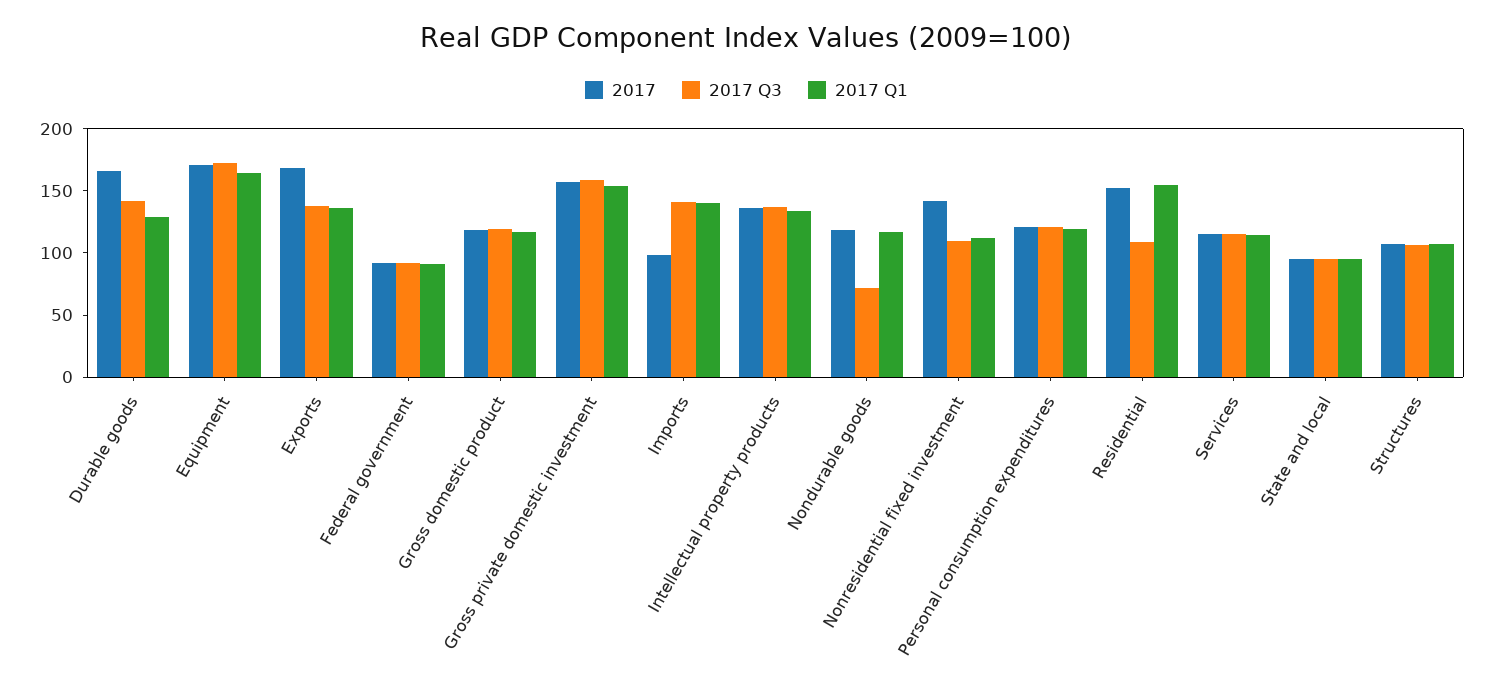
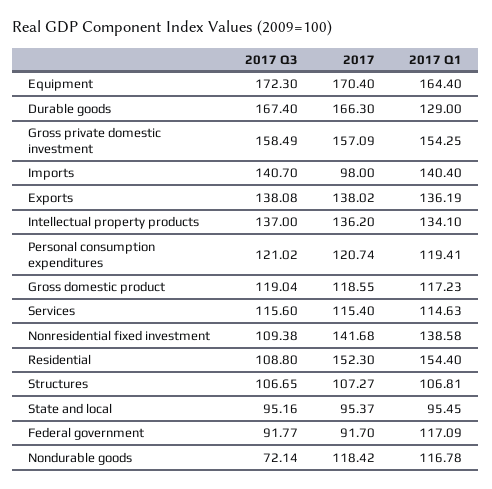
2017 Q3, Durable goods: 140 -> 167.4
2017, Exports: 170 -> 138.02
2017 Q1, Federal government: 90 -> 117.09
2017 Q1, Nonresidential fixed investment: 110 -> 138.58

